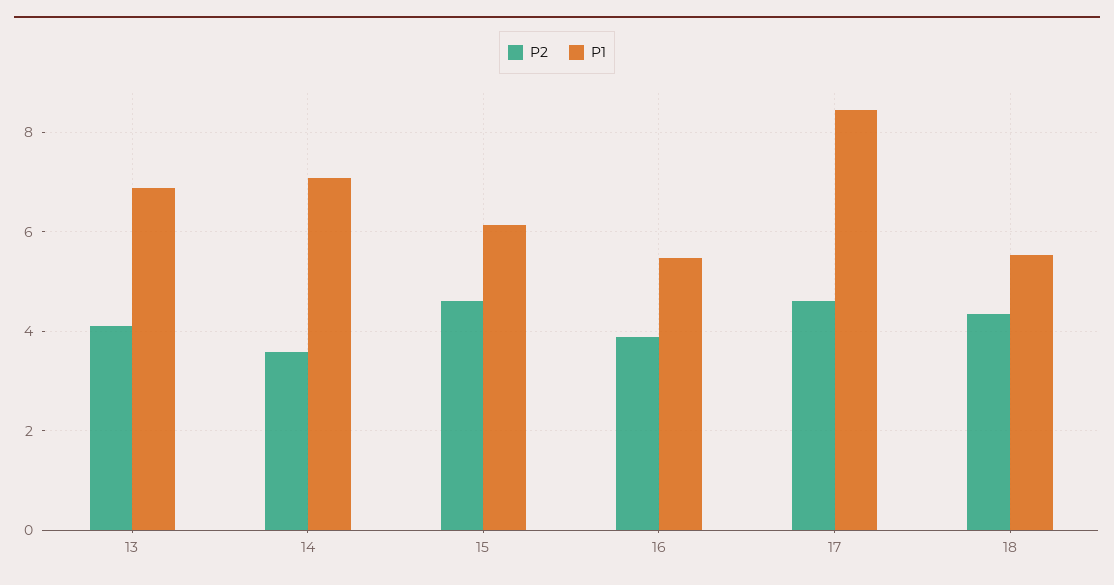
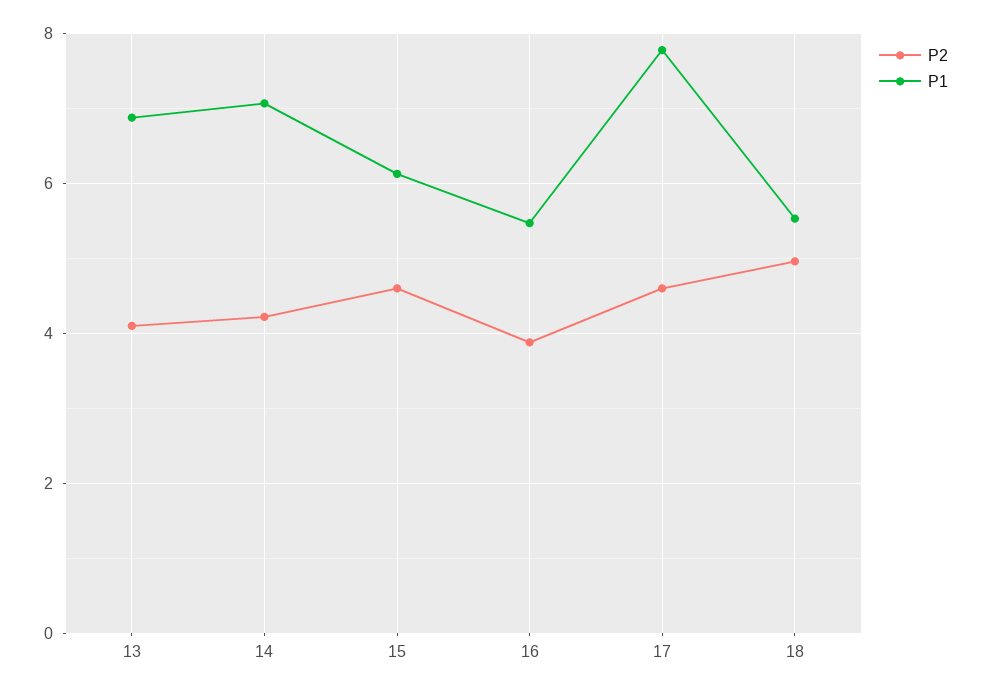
P2, 14: 3.6 -> 4.2
P1, 17: 8.4 -> 7.8
P2, 18: 4.4 -> 5

